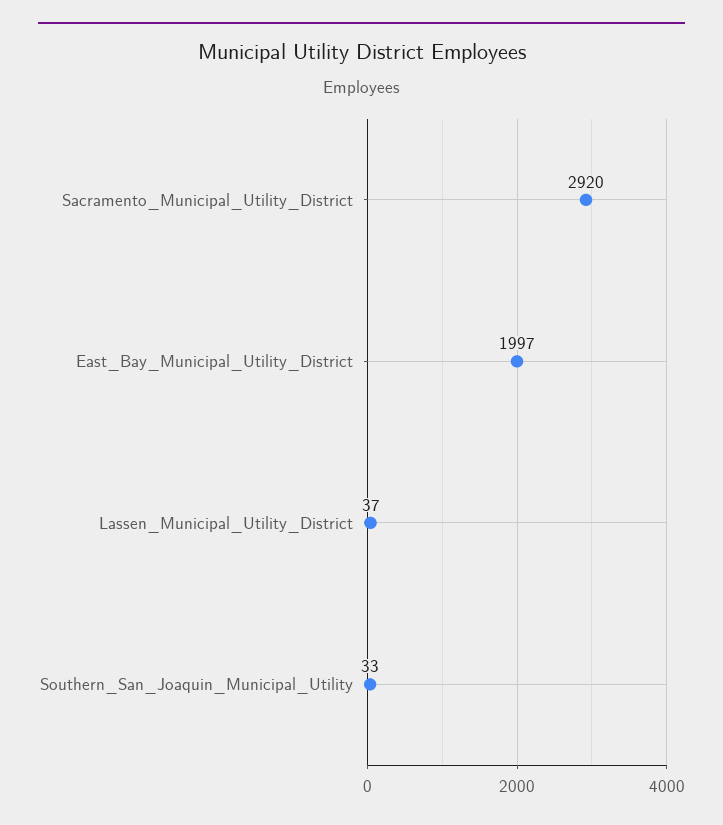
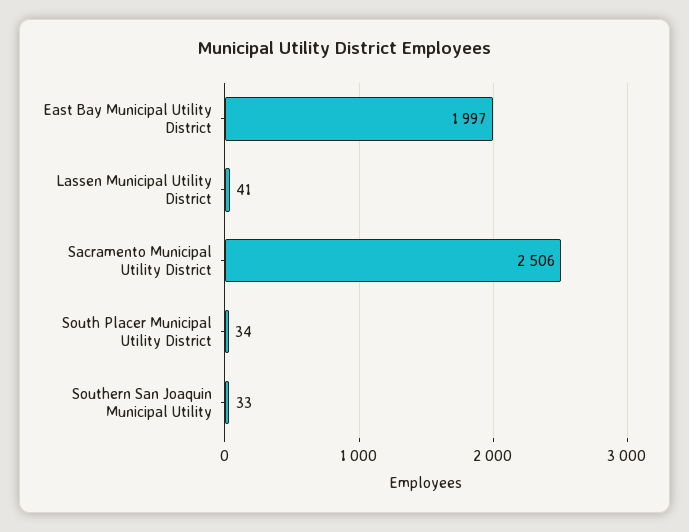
Sacramento_Municipal_Utility_District: 2920 -> 2506
Lassen_Municipal_Utility_District: 37 -> 41
South Placer Municipal Utility District: none -> 34

